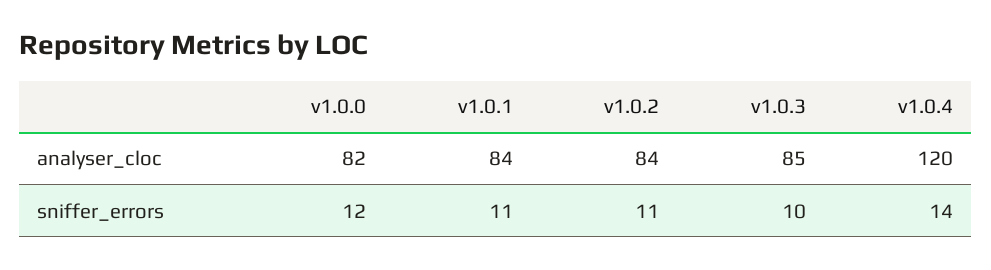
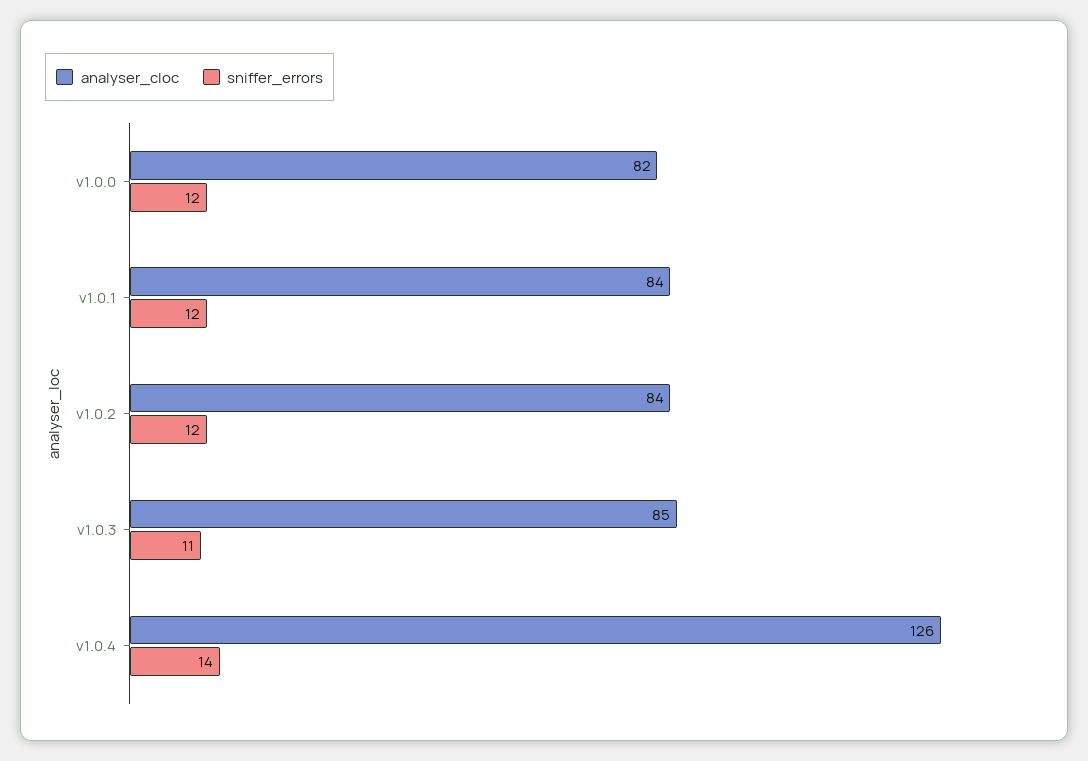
analyser_cloc, v1.0.4: 120 -> 126
sniffer_errors, v1.0.1: 11 -> 12
sniffer_errors, v1.0.2: 11 -> 12
sniffer_errors, v1.0.3: 10 -> 11

